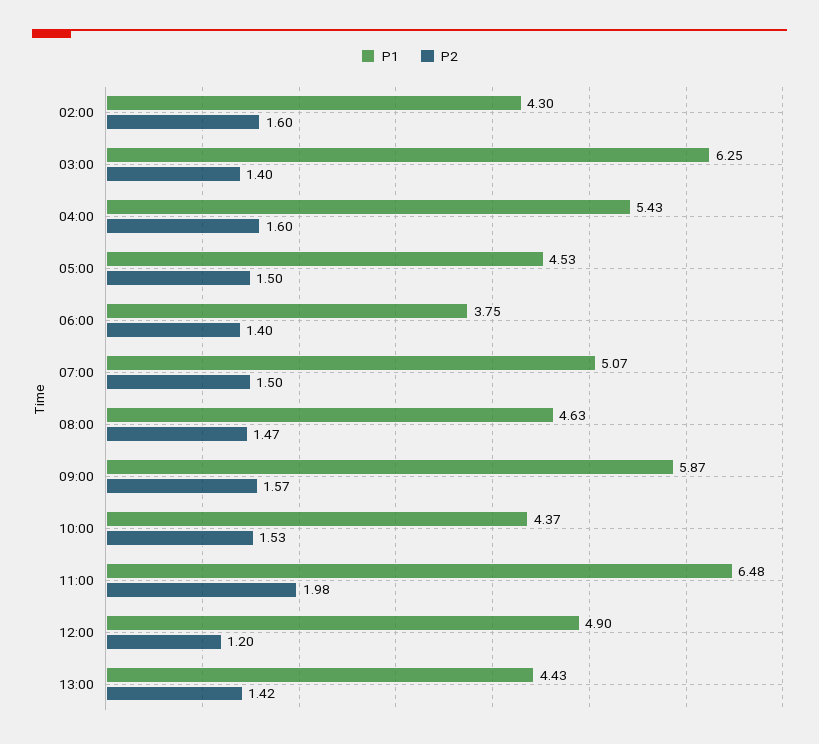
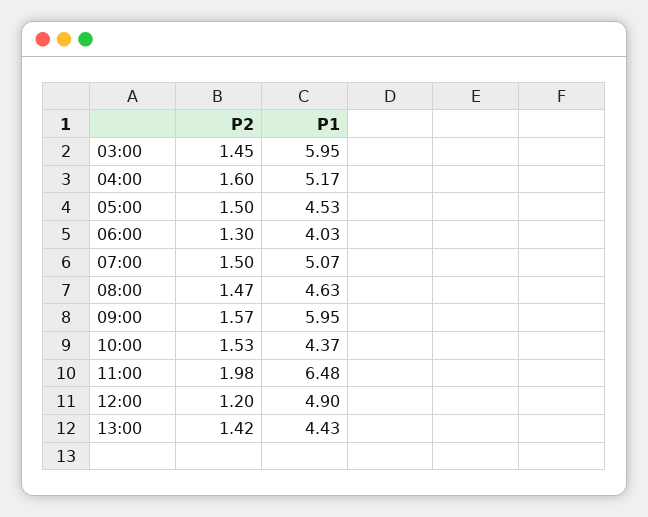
P1, 02:00: 4.3 -> none
P2, 02:00: 1.6 -> none
P1, 03:00: 6.25 -> 5.95
P2, 03:00: 1.4 -> 1.45
P1, 04:00: 5.43 -> 5.17
P1, 06:00: 3.75 -> 4.03
P2, 06:00: 1.4 -> 1.3
P1, 09:00: 5.87 -> 5.95

